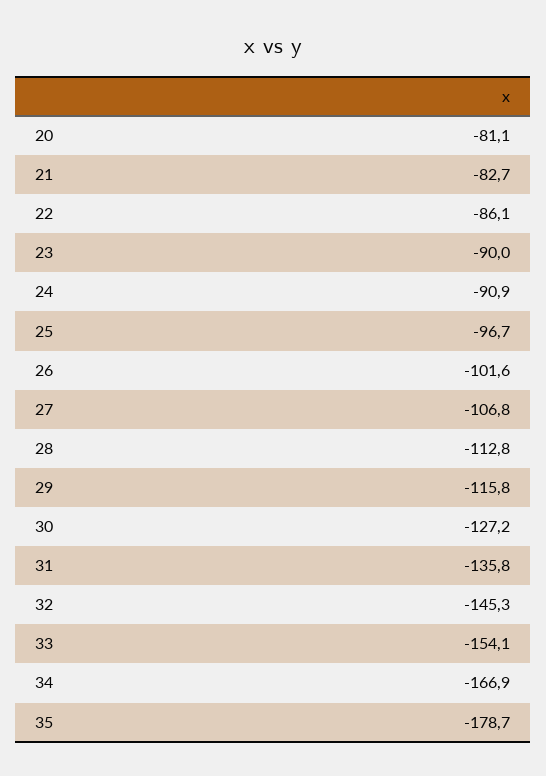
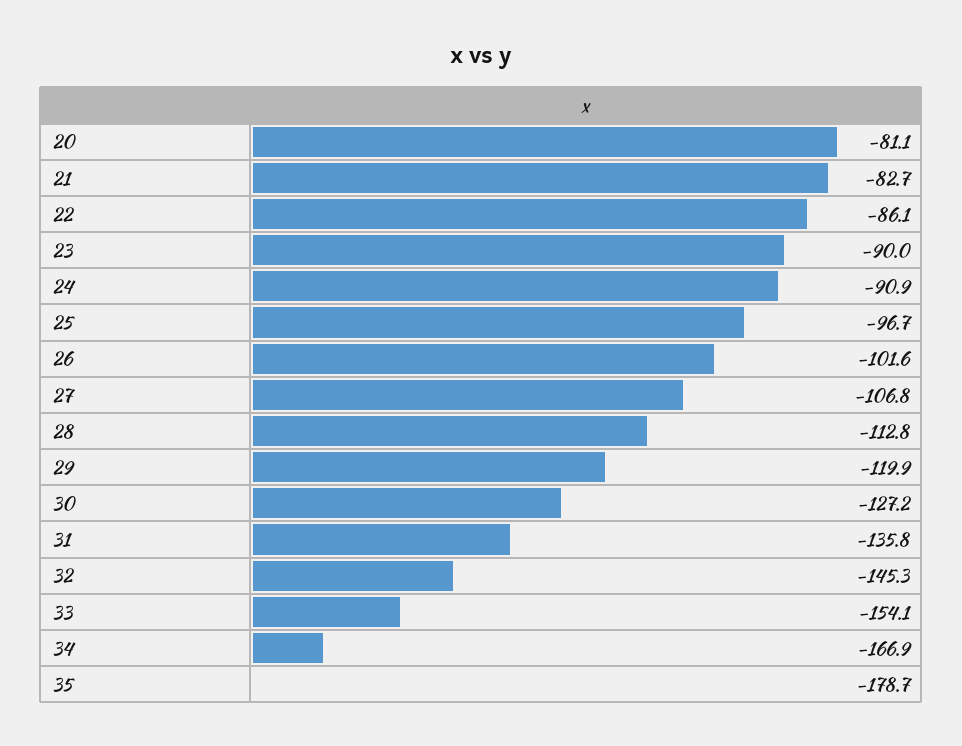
29: -115.8 -> -119.9

